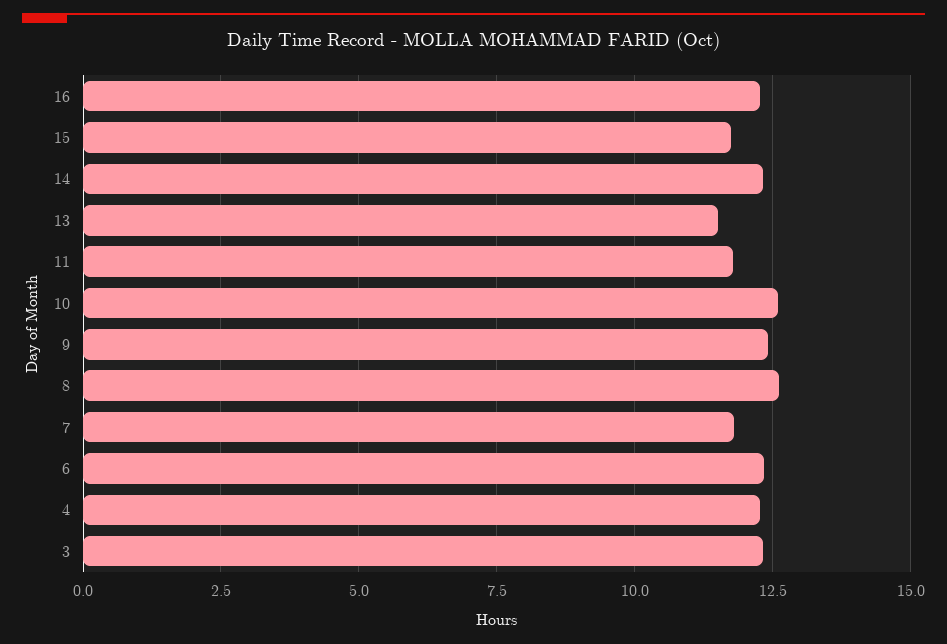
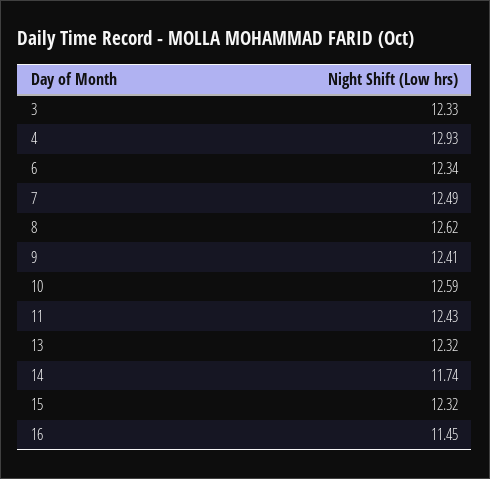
16: 12.25 -> 11.45
15: 11.75 -> 12.32
14: 12.25 -> 11.74
13: 11.5 -> 12.32
11: 11.75 -> 12.43
7: 11.75 -> 12.49
4: 12.25 -> 12.93

